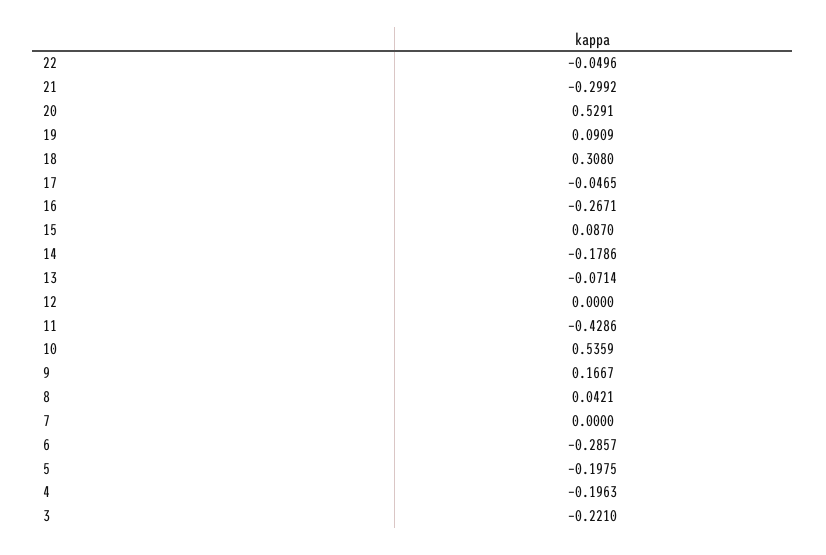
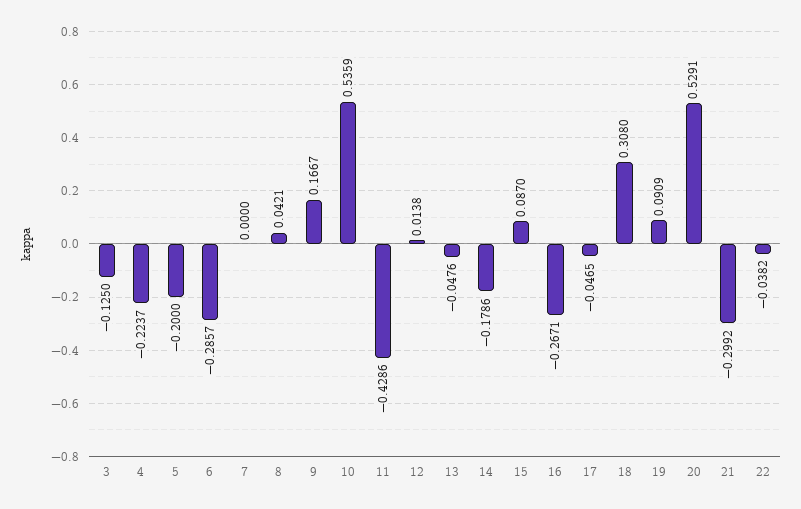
22: -0.0496 -> -0.0382
13: -0.0714 -> -0.0476
12: 0 -> 0.0138
5: -0.1975 -> -0.2
4: -0.1963 -> -0.2237
3: -0.221 -> -0.125

